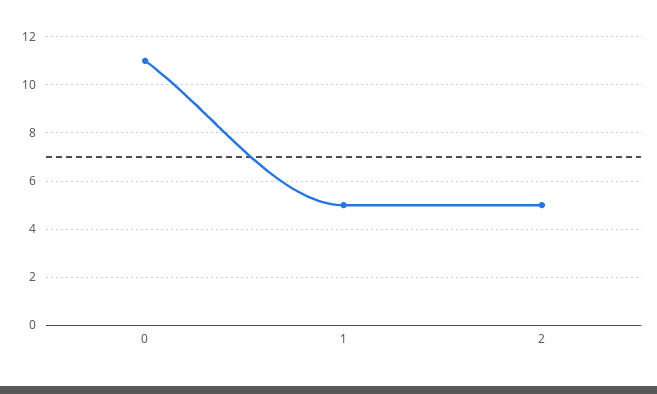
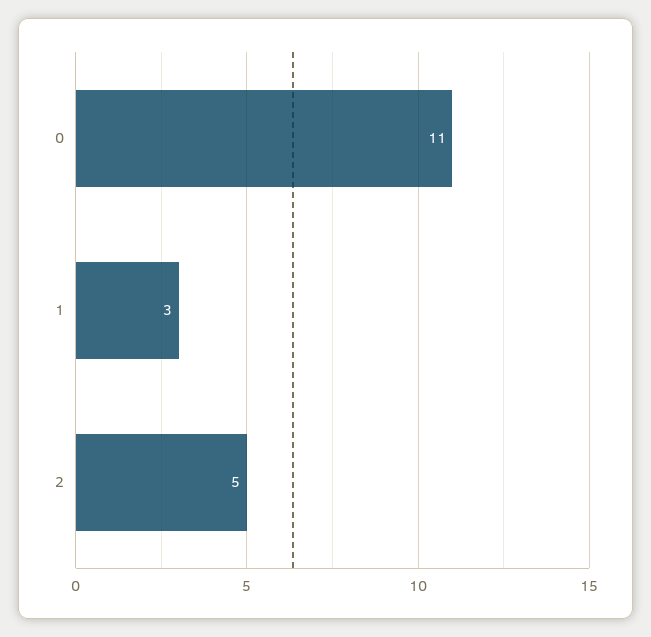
1: 5 -> 3

